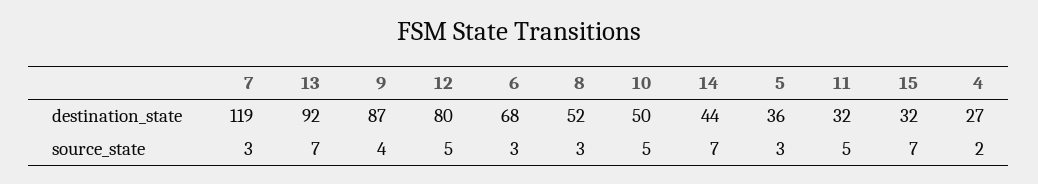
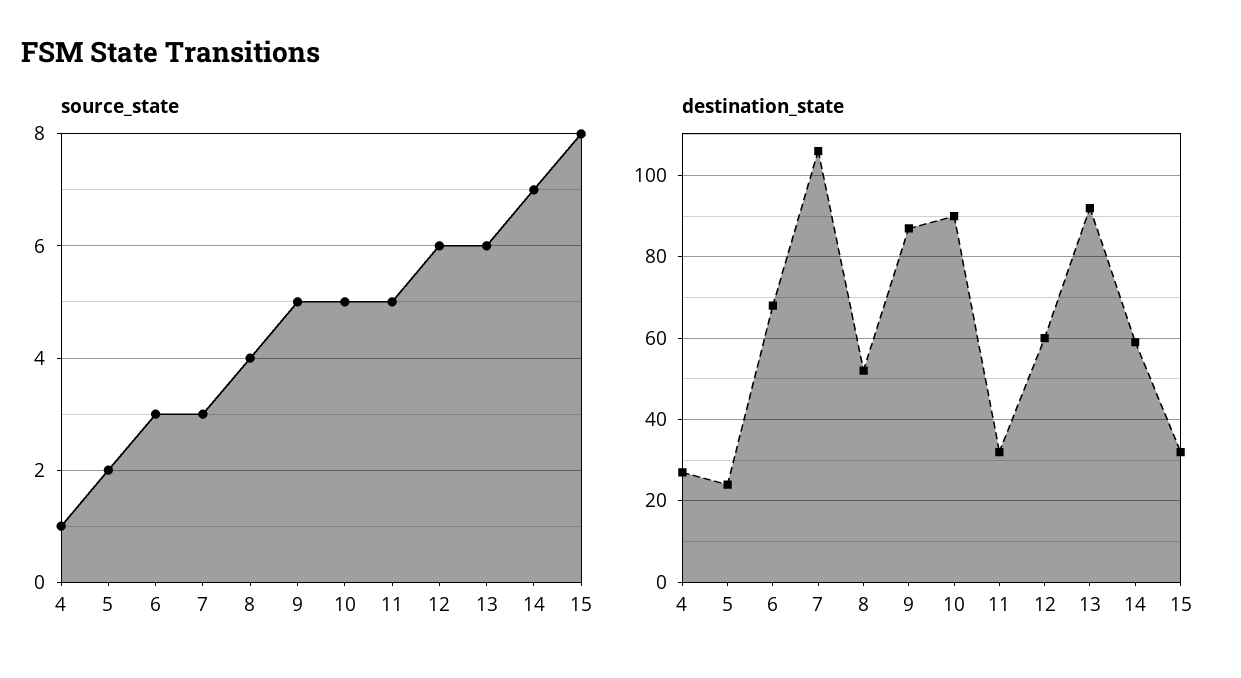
destination_state, 7: 119 -> 105
destination_state, 12: 80 -> 60
destination_state, 10: 50 -> 90
destination_state, 14: 44 -> 60
destination_state, 5: 36 -> 25
source_state, 13: 7 -> 6
source_state, 9: 4 -> 5
source_state, 12: 5 -> 6
source_state, 8: 3 -> 4
source_state, 5: 3 -> 2
source_state, 15: 7 -> 8
source_state, 4: 2 -> 1

